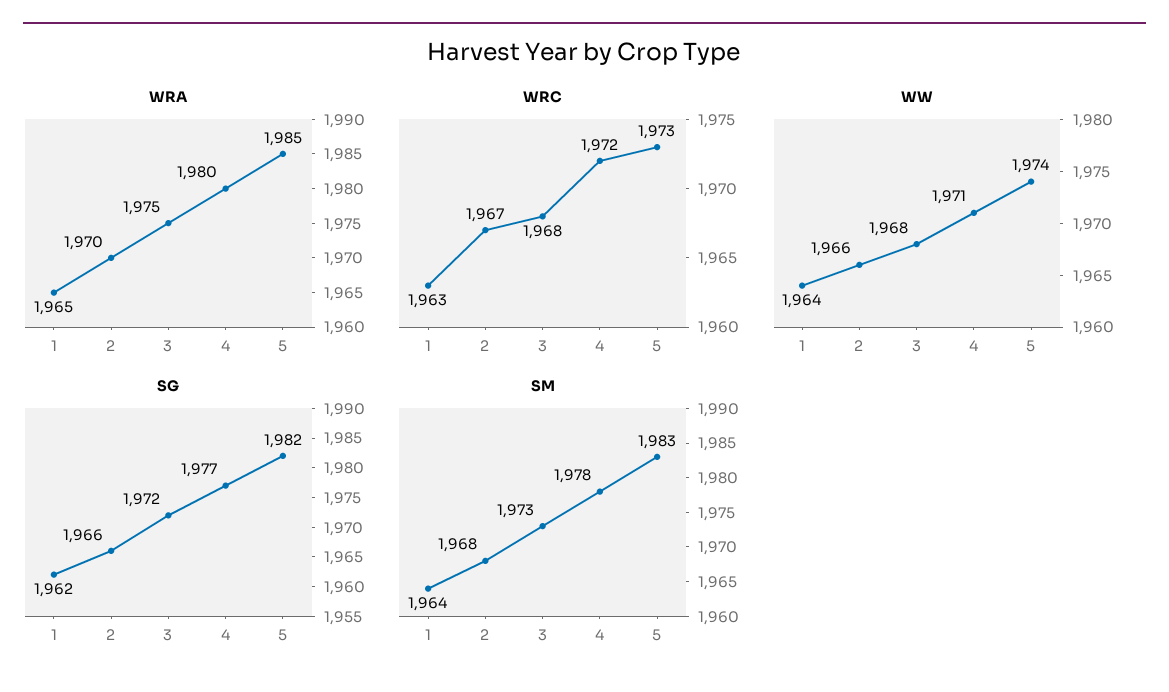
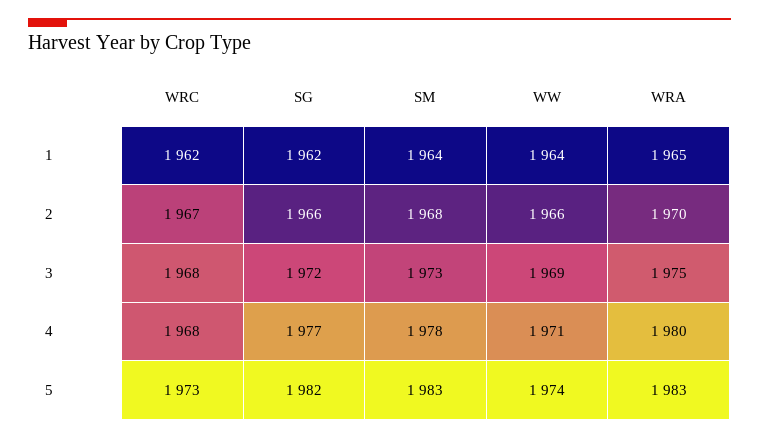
WRA, 5: 1985 -> 1983
WRC, 1: 1963 -> 1962
WRC, 4: 1972 -> 1968
WW, 3: 1968 -> 1969

